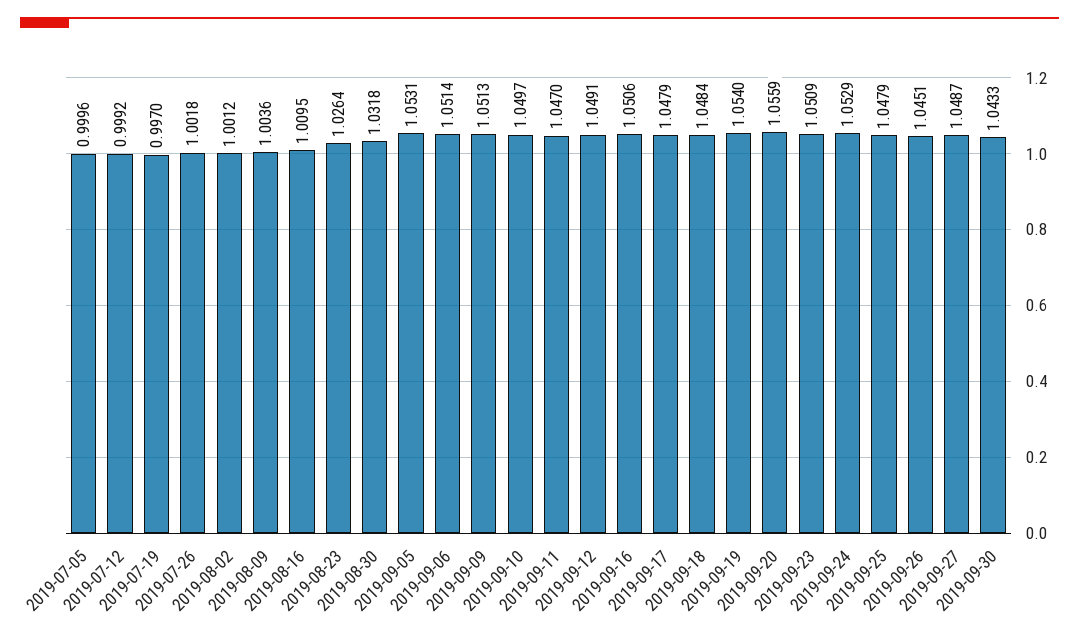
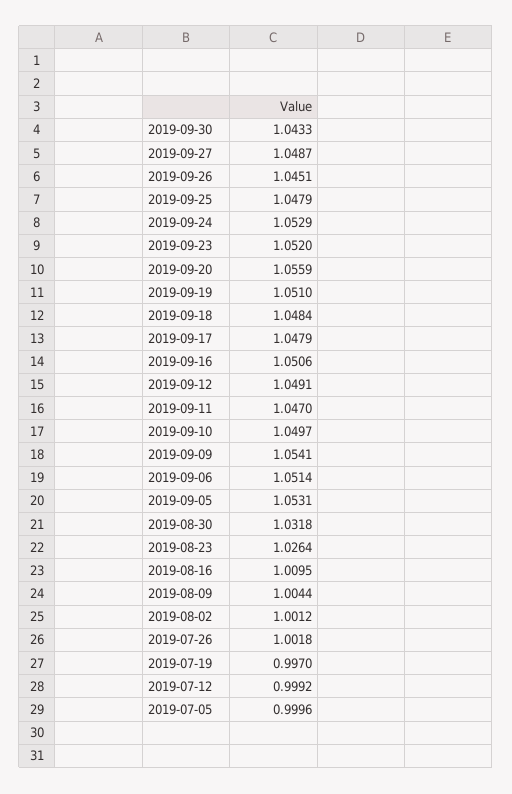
2019-08-09: 1.0036 -> 1.0044
2019-09-09: 1.0513 -> 1.0541
2019-09-19: 1.054 -> 1.051
2019-09-23: 1.0509 -> 1.052

